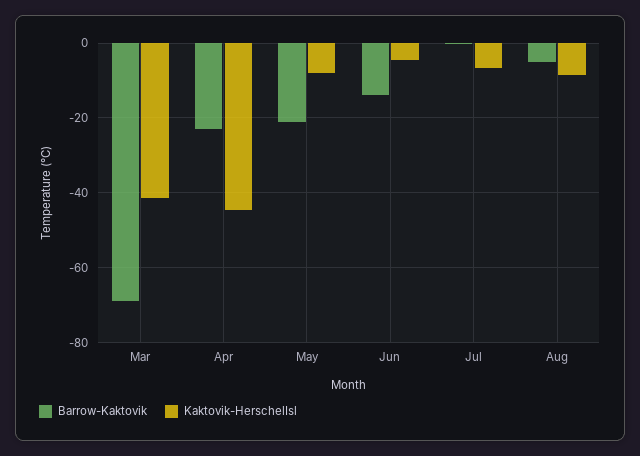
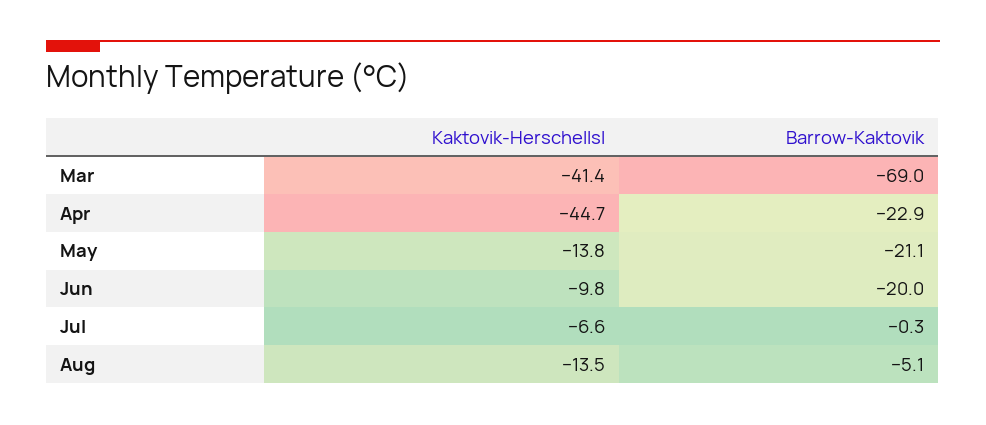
Kaktovik-HerschelIsl, May: -8 -> -13.8
Barrow-Kaktovik, Jun: -14 -> -20
Kaktovik-HerschelIsl, Jun: -4 -> -9.8
Kaktovik-HerschelIsl, Aug: -8 -> -13.5

